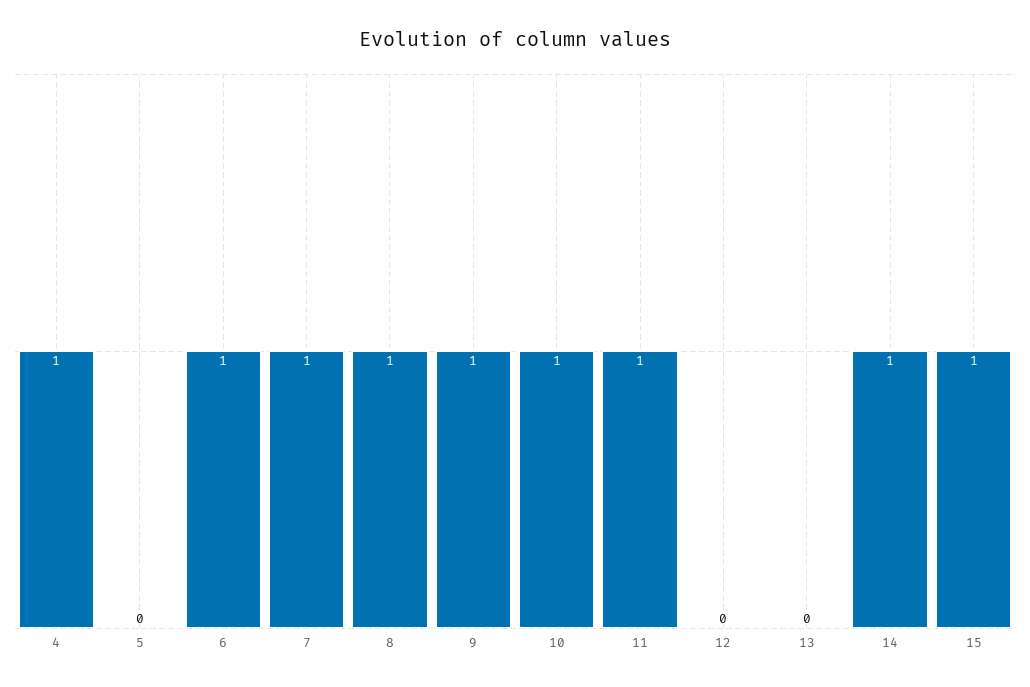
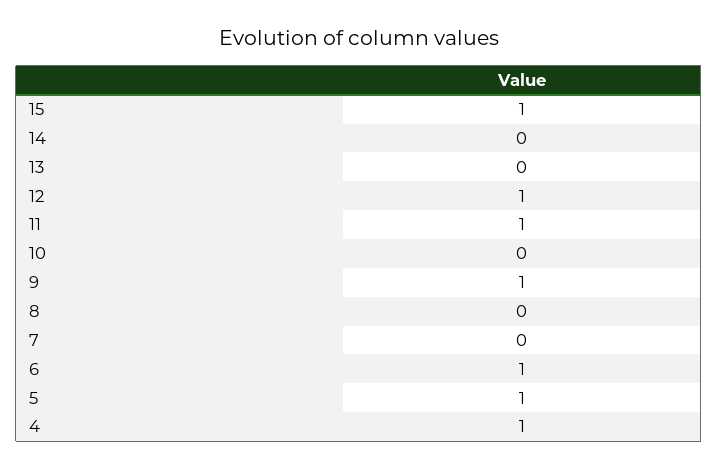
5: 0 -> 1
7: 1 -> 0
8: 1 -> 0
10: 1 -> 0
12: 0 -> 1
14: 1 -> 0

